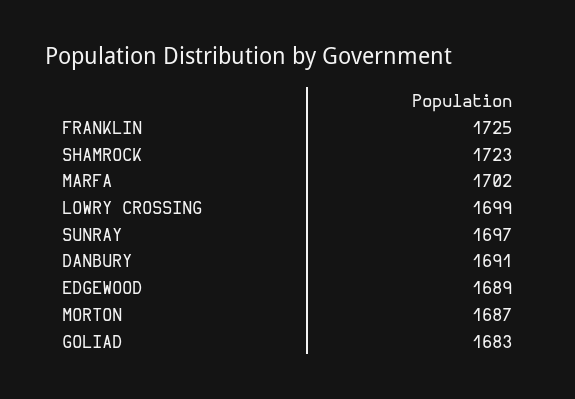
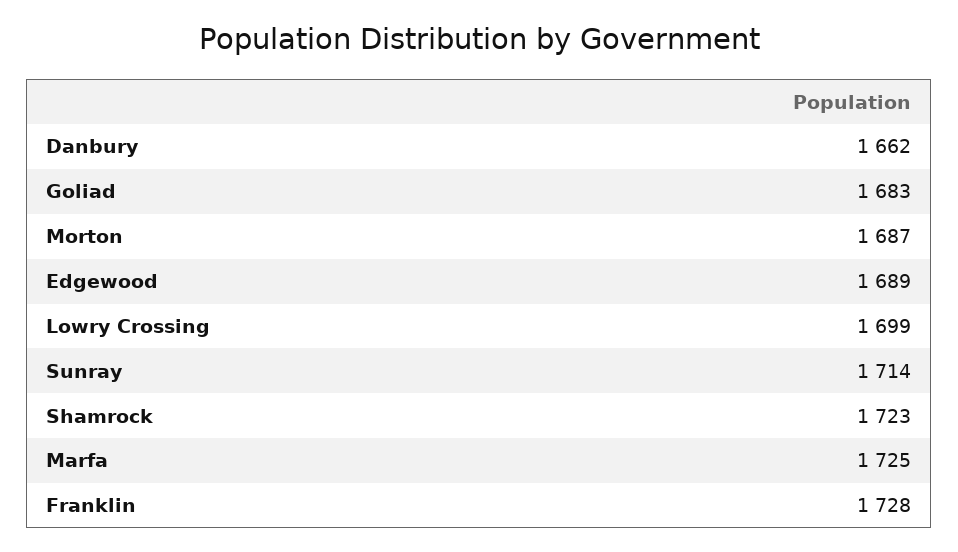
FRANKLIN: 1725 -> 1728
MARFA: 1702 -> 1725
SUNRAY: 1697 -> 1714
DANBURY: 1691 -> 1662

